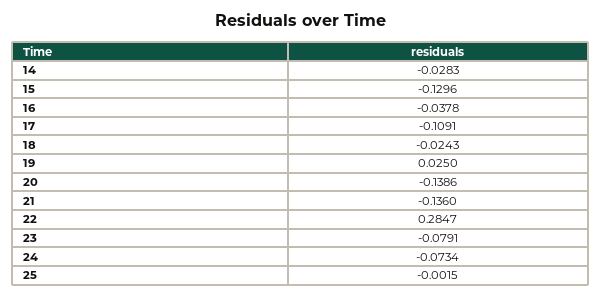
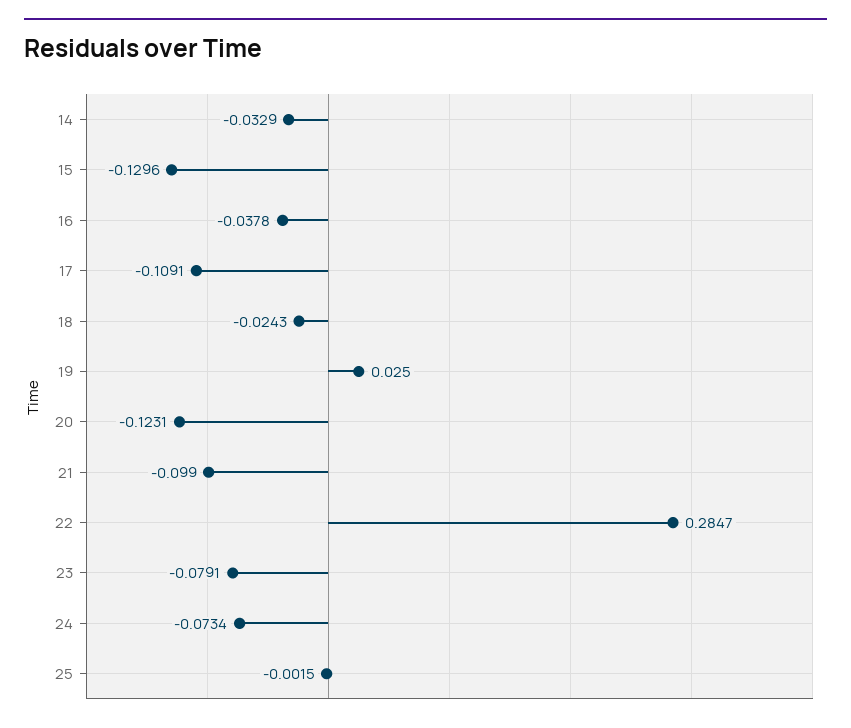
14: -0.0283 -> -0.0329
20: -0.1386 -> -0.1231
21: -0.136 -> -0.099

